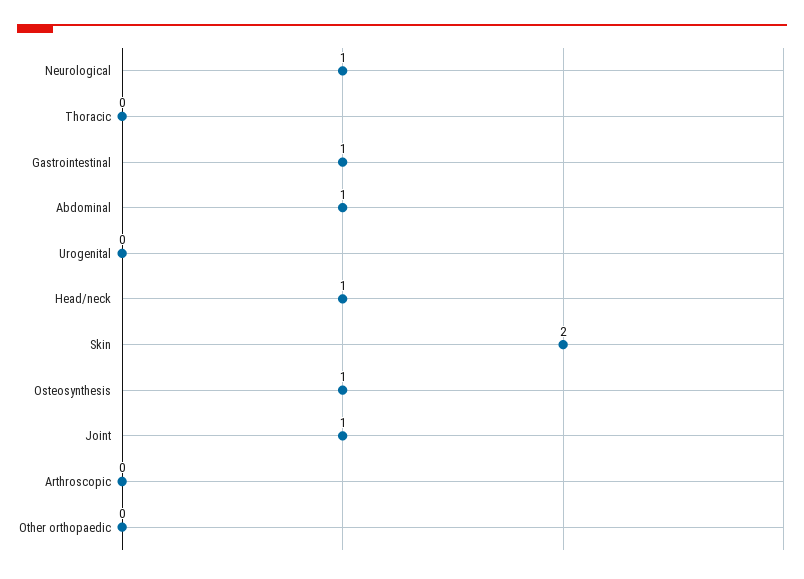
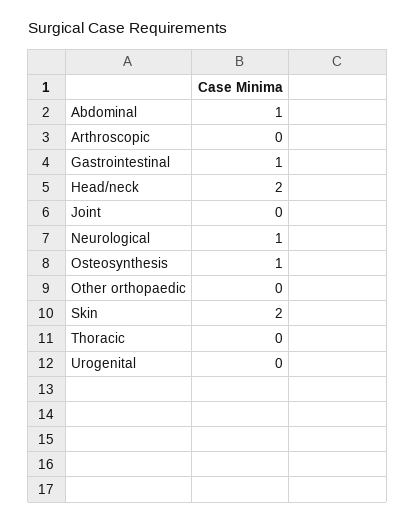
Head/neck: 1 -> 2
Joint: 1 -> 0

